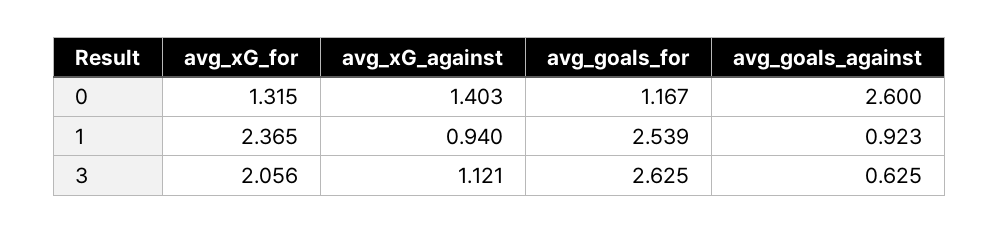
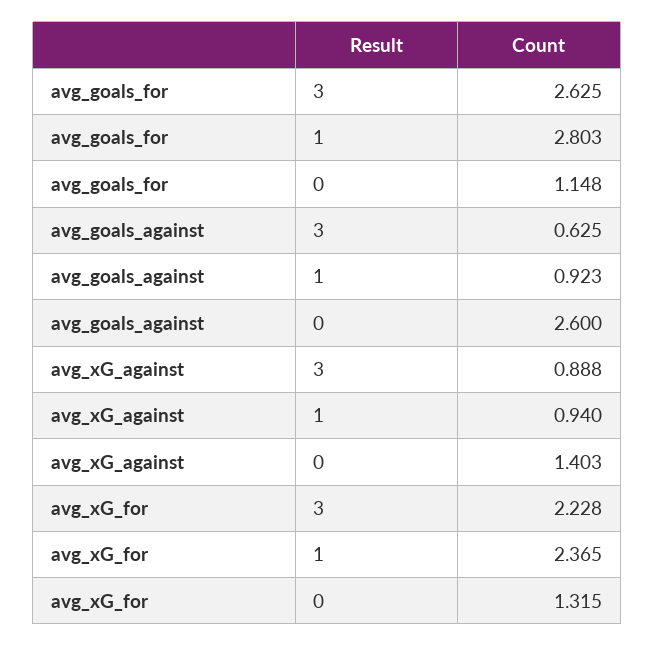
avg_goals_for, 0: 1.167 -> 1.148
avg_goals_for, 1: 2.539 -> 2.803
avg_xG_for, 3: 2.056 -> 2.228
avg_xG_against, 3: 1.121 -> 0.888

